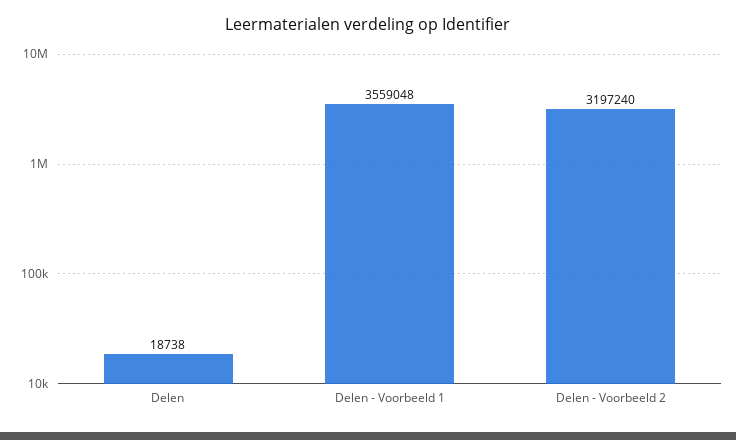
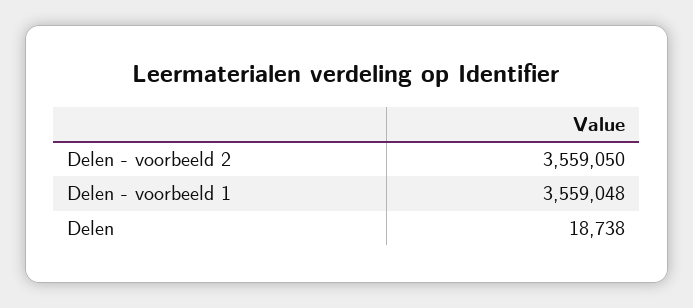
Delen - Voorbeeld 2: 3197240 -> 3559050

